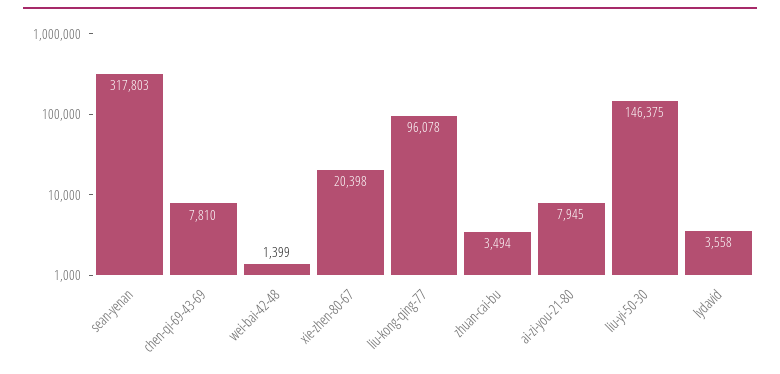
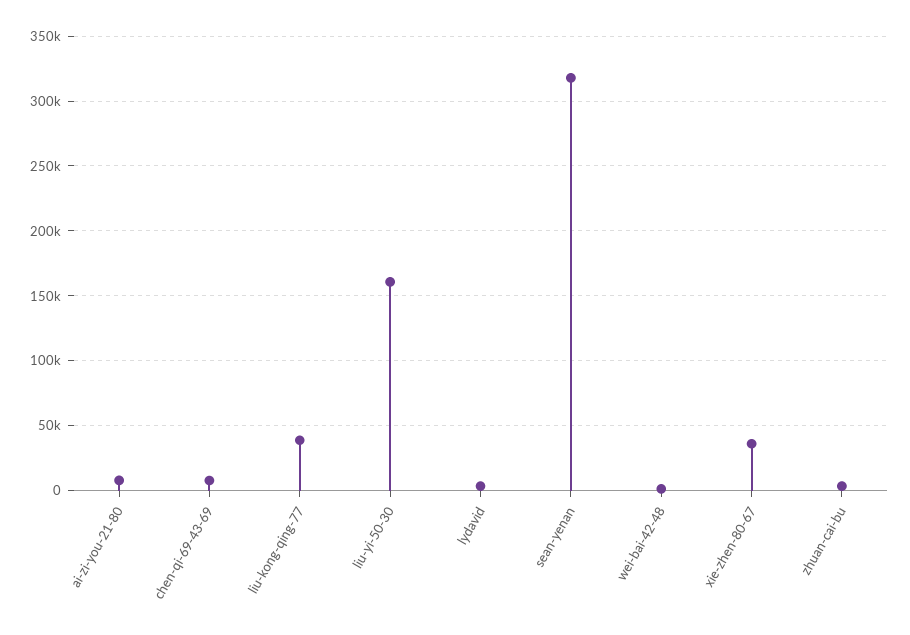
xie-zhen-80-67: 20398 -> 35000
liu-kong-qing-77: 96078 -> 40000
liu-yi-50-30: 146375 -> 160000

